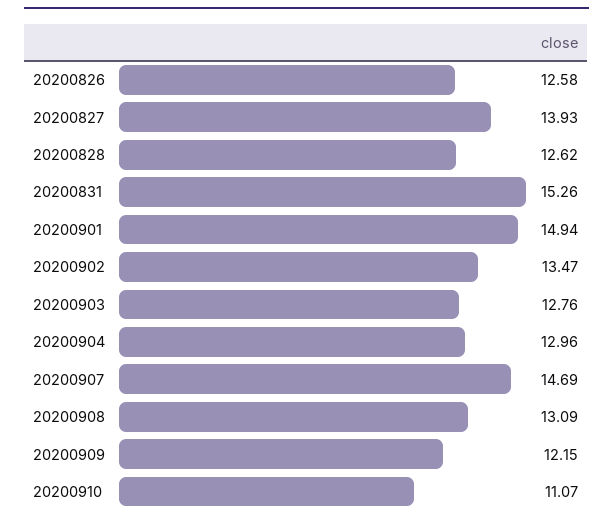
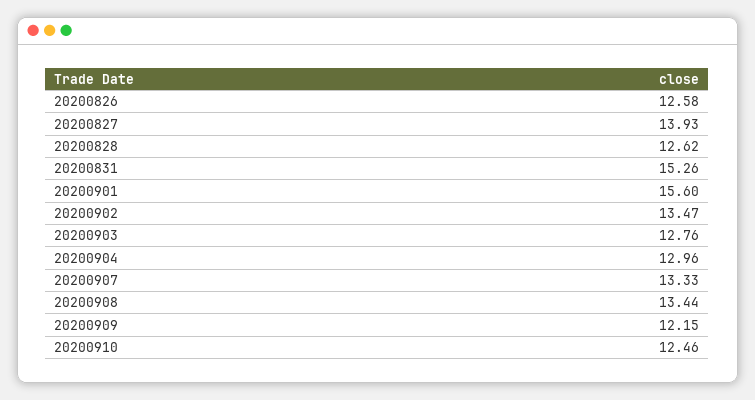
20200901: 14.94 -> 15.6
20200907: 14.69 -> 13.33
20200908: 13.09 -> 13.44
20200910: 11.07 -> 12.46

